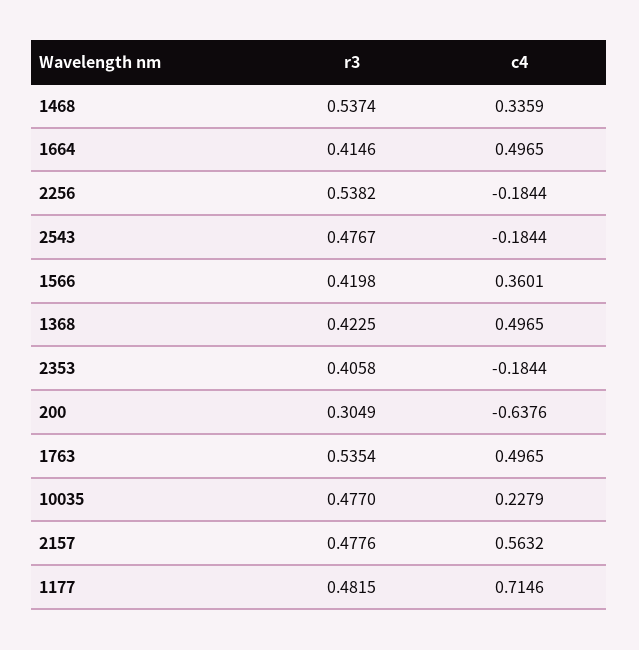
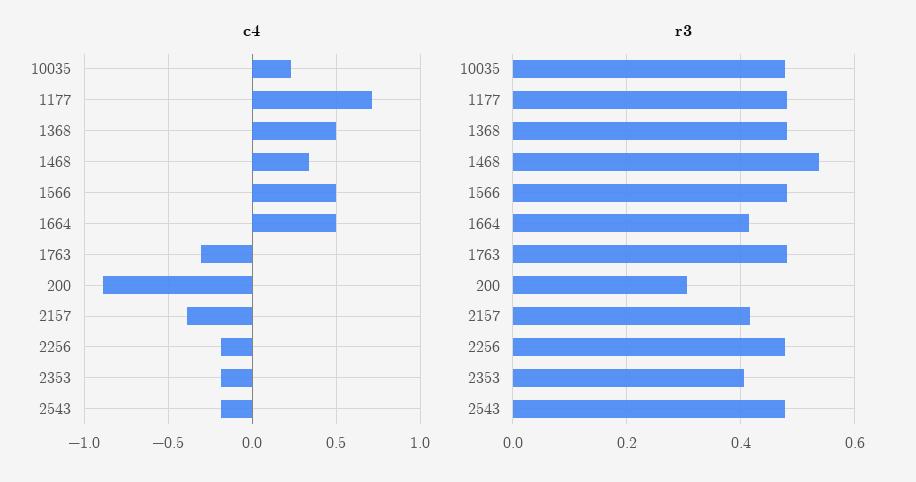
r3, 2256: 0.5382 -> 0.48
r3, 1566: 0.4198 -> 0.48
c4, 1566: 0.3601 -> 0.5
r3, 1368: 0.4225 -> 0.48
c4, 200: -0.6376 -> -0.9
r3, 1763: 0.5354 -> 0.48
c4, 1763: 0.4965 -> -0.3
r3, 2157: 0.4776 -> 0.42
c4, 2157: 0.5632 -> -0.4

